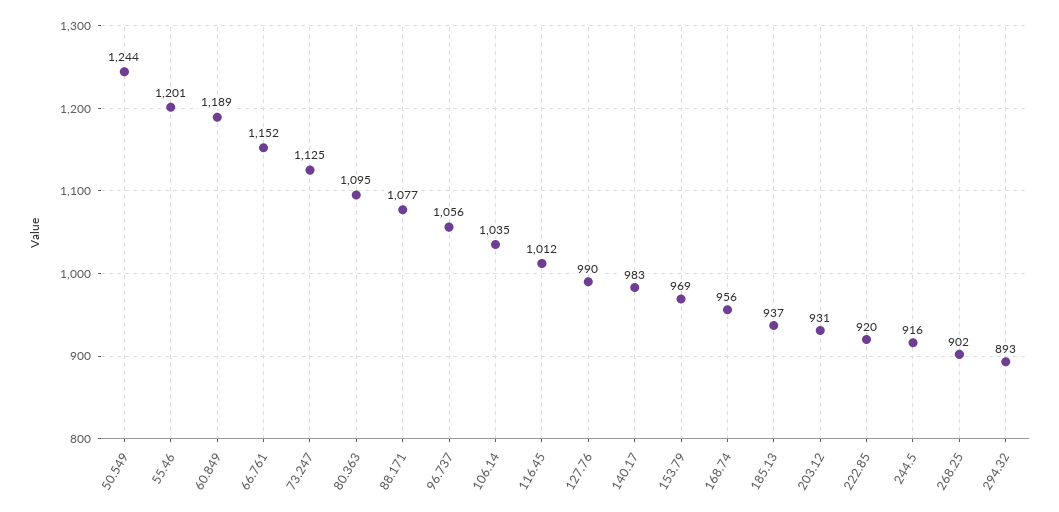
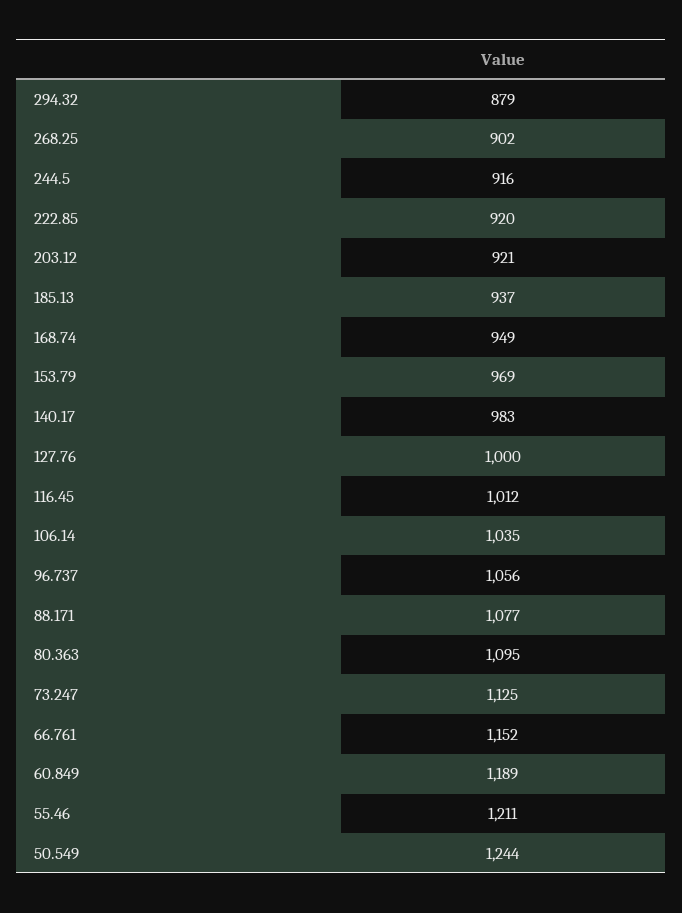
55.46: 1201 -> 1211
127.76: 990 -> 1000
168.74: 956 -> 949
203.12: 931 -> 921
294.32: 893 -> 879

